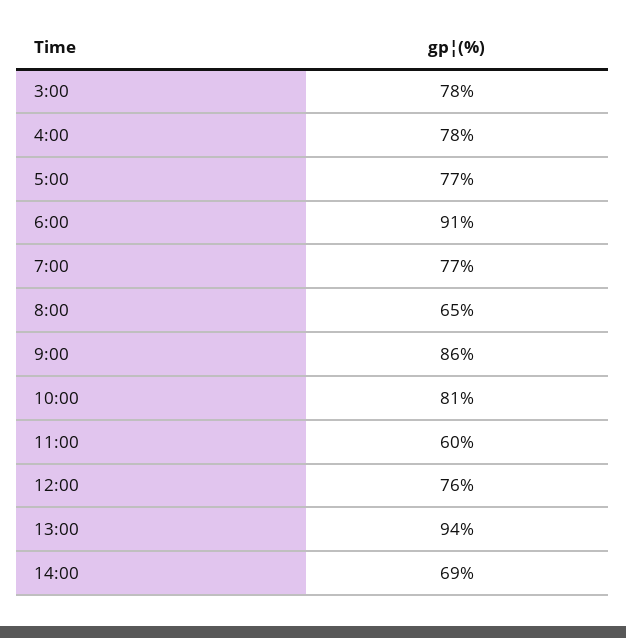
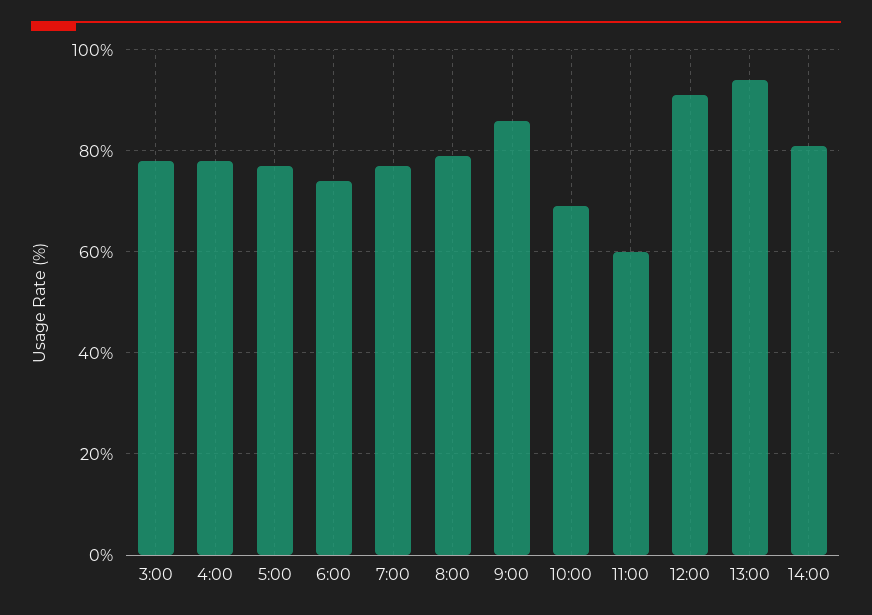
6:00: 91 -> 75
8:00: 65 -> 80
10:00: 81 -> 70
12:00: 76 -> 90
14:00: 69 -> 80

